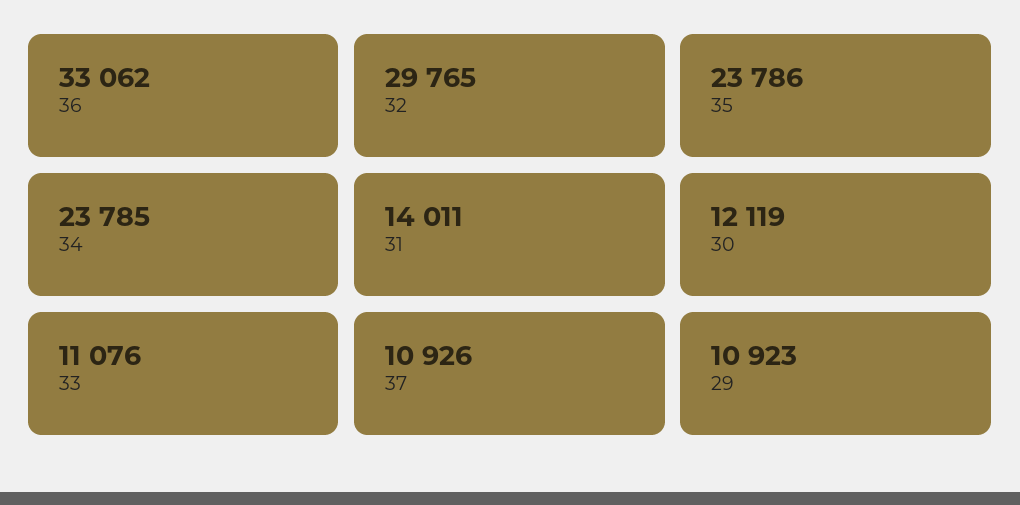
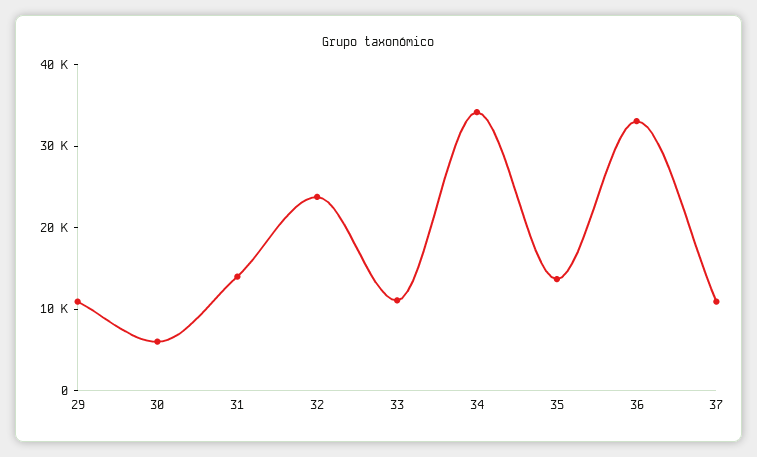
32: 29765 -> 24000
35: 23786 -> 14000
34: 23785 -> 34000
30: 12119 -> 6000

